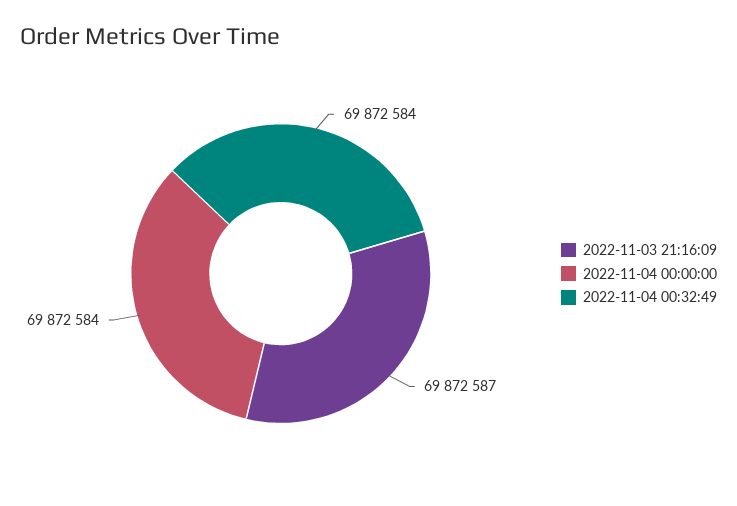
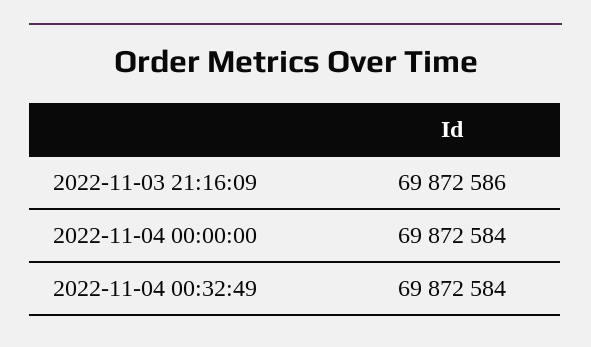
2022-11-03 21:16:09: 69872587 -> 69872586

